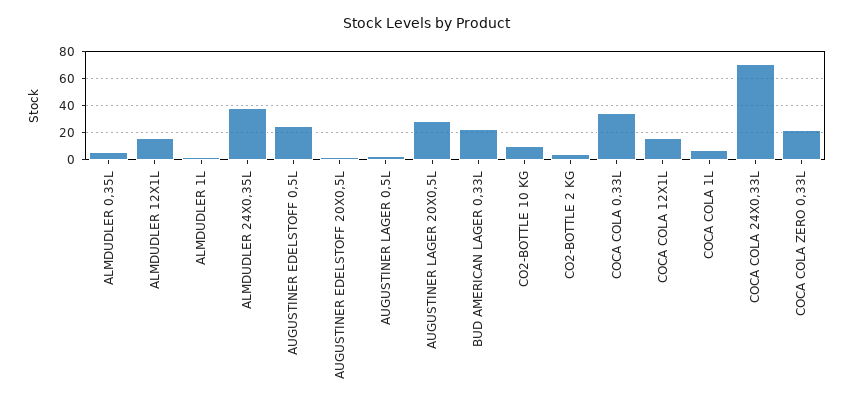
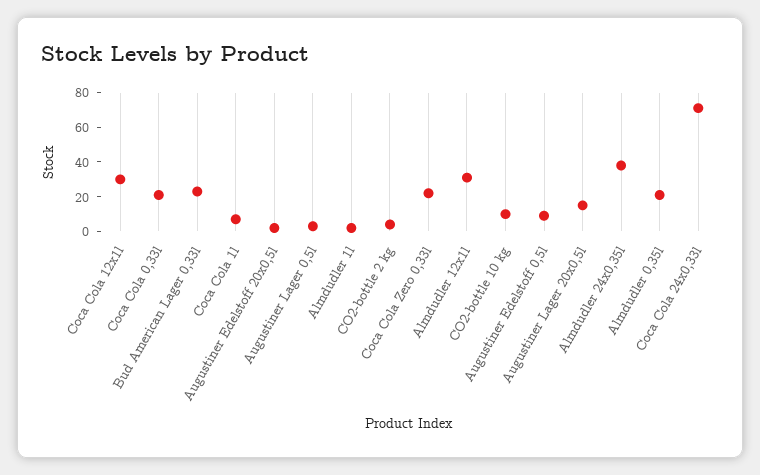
ALMDUDLER 0,35L: 5 -> 20
ALMDUDLER 12X1L: 15 -> 30
AUGUSTINER EDELSTOFF 0,5L: 25 -> 10
AUGUSTINER LAGER 20X0,5L: 30 -> 15
COCA COLA 0,33L: 35 -> 20
COCA COLA 12X1L: 15 -> 30

